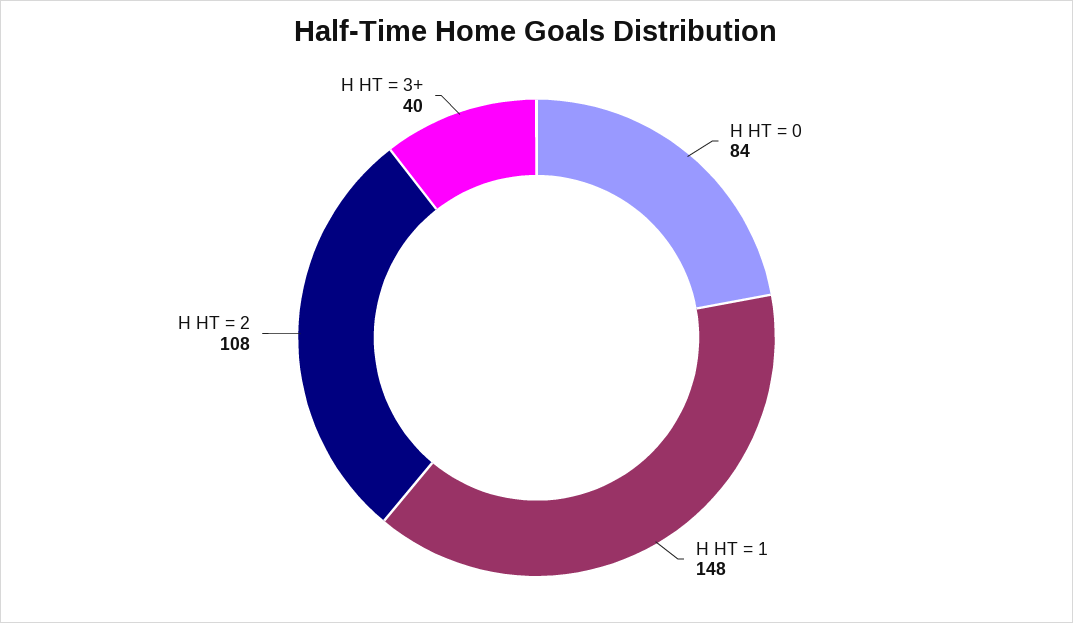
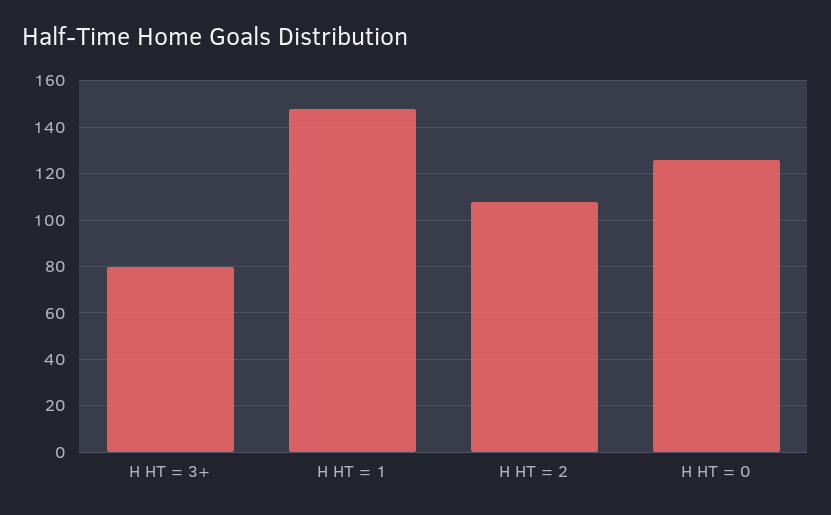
H HT = 0: 84 -> 125
H HT = 3+: 40 -> 80

